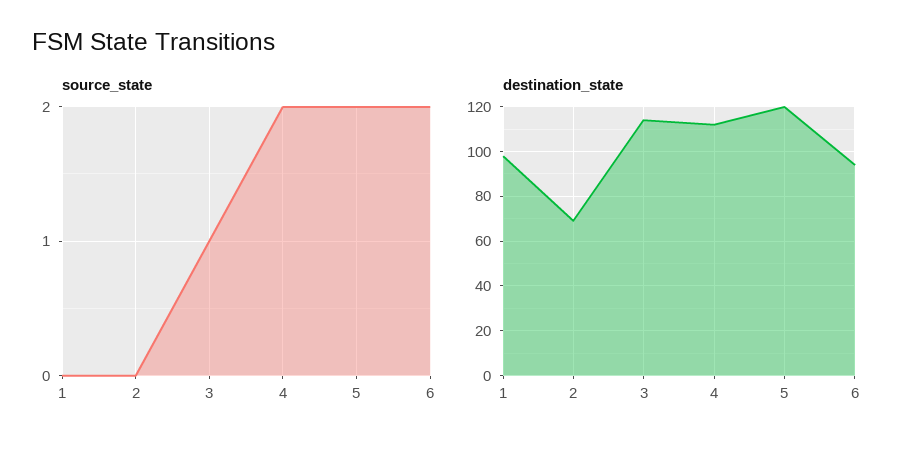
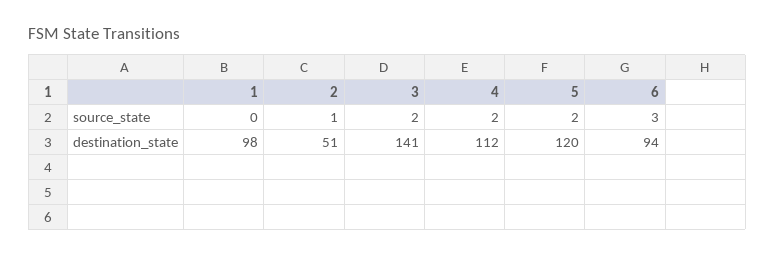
source_state, 2: 0 -> 1
source_state, 3: 1 -> 2
source_state, 6: 2 -> 3
destination_state, 2: 70 -> 51
destination_state, 3: 115 -> 141

